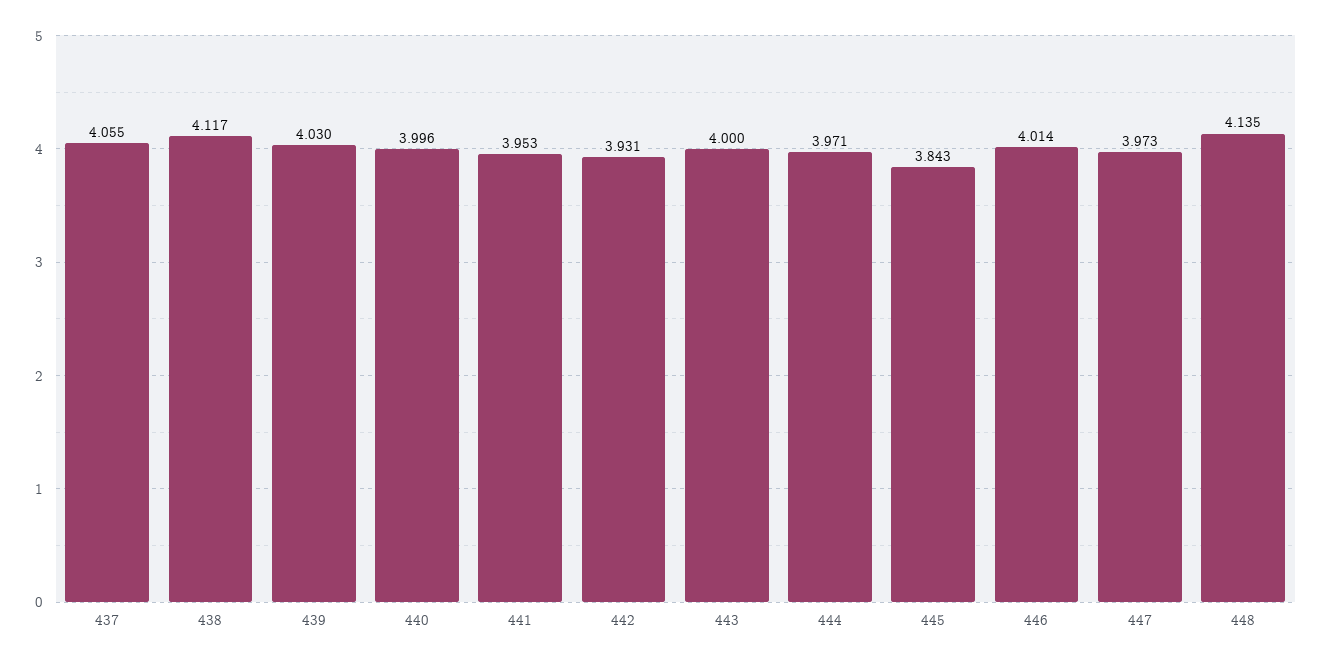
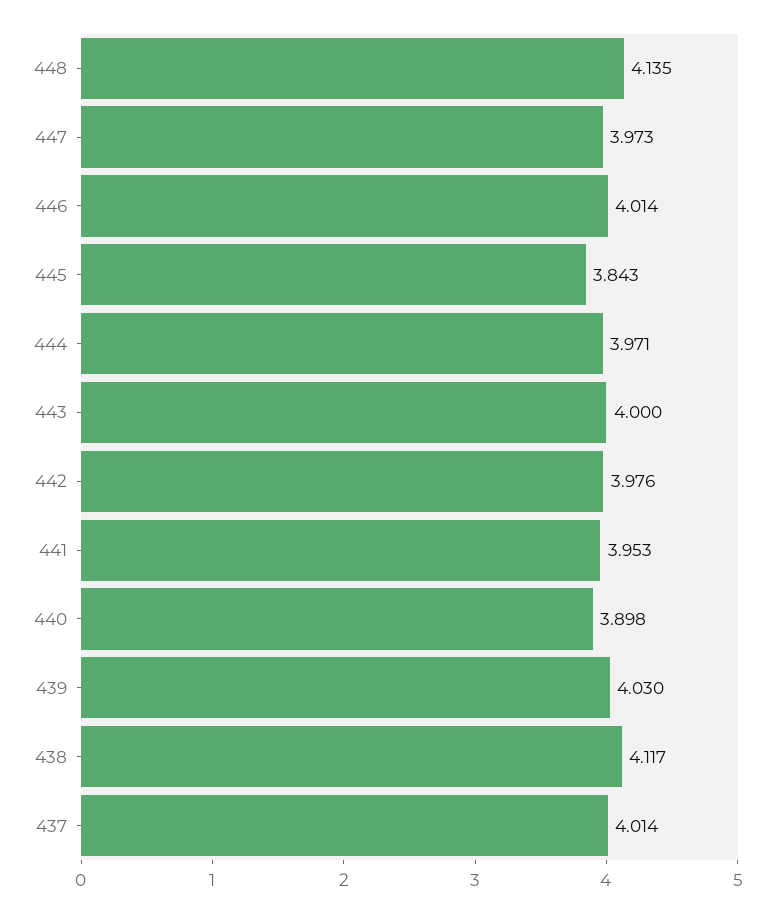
437: 4.055 -> 4.014
440: 3.996 -> 3.898
442: 3.931 -> 3.976

